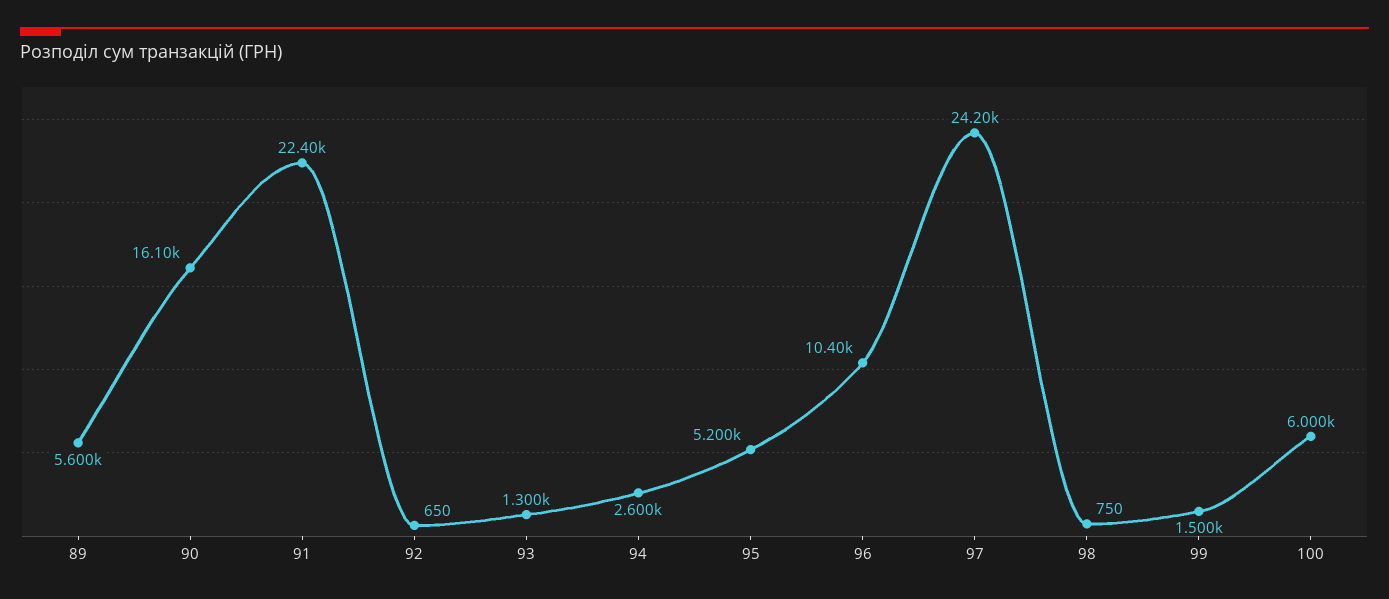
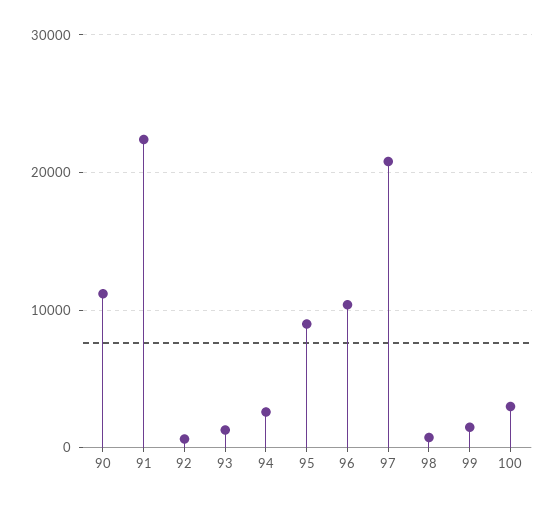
89: 5600 -> none
90: 16100 -> 11000
95: 5200 -> 9000
97: 24200 -> 21000
100: 6000 -> 3000

